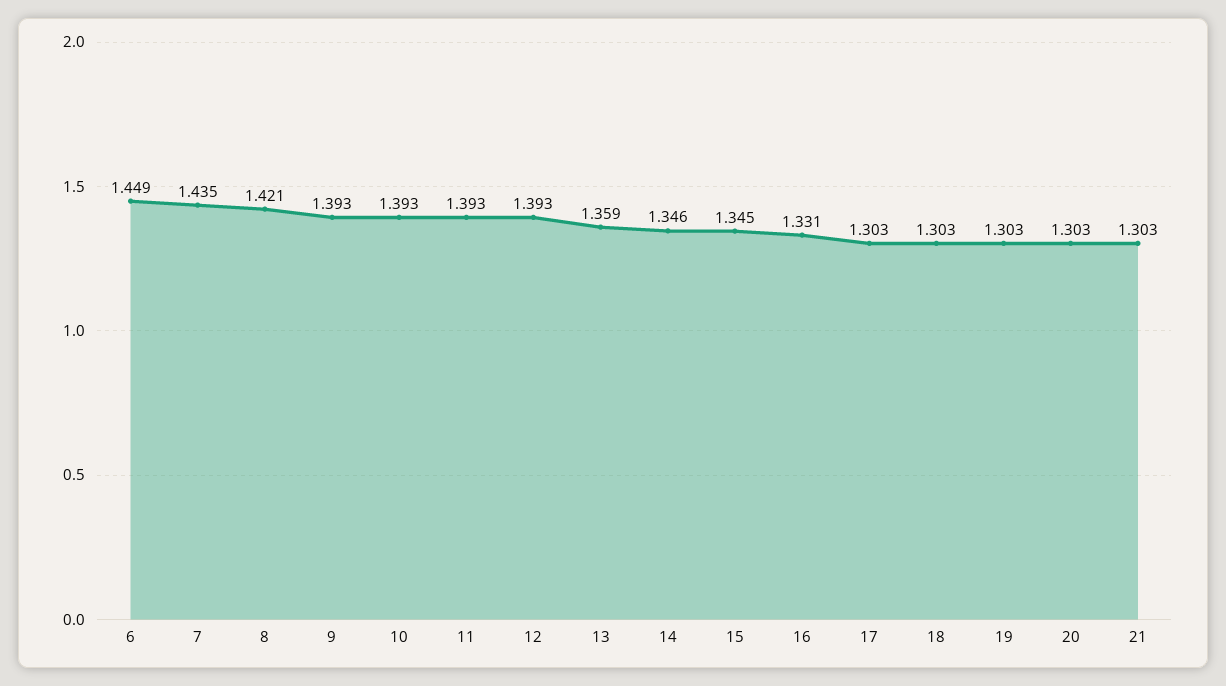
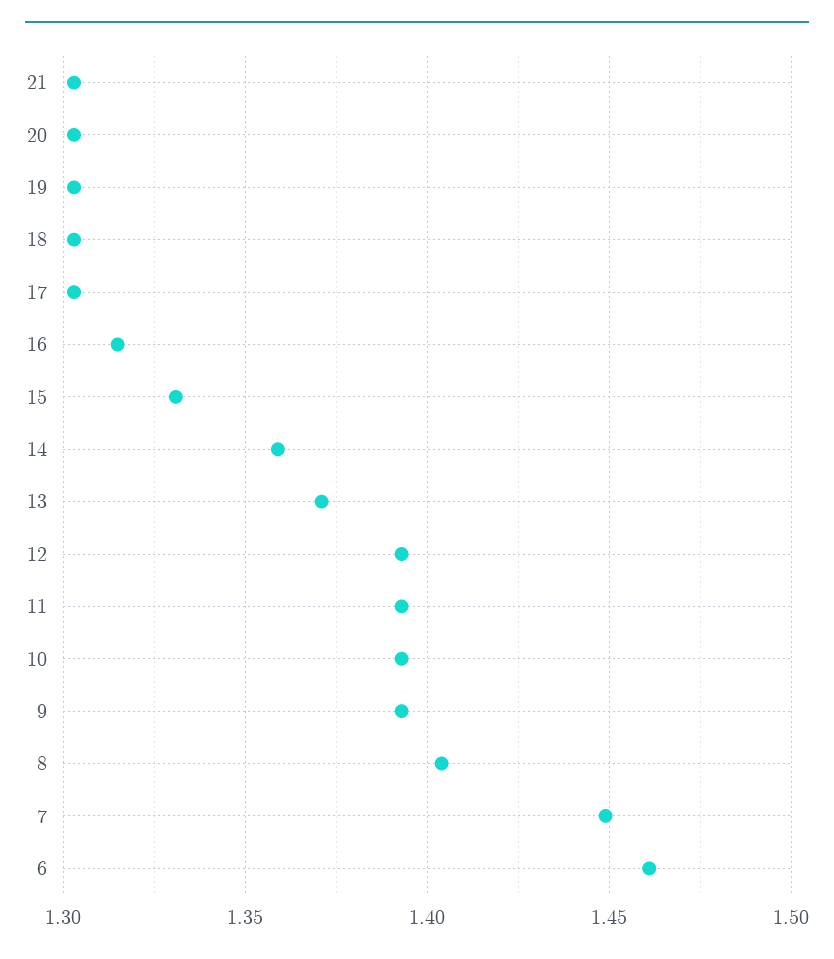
6: 1.449 -> 1.46
7: 1.435 -> 1.45
8: 1.421 -> 1.405
13: 1.359 -> 1.37
14: 1.346 -> 1.36
15: 1.345 -> 1.33
16: 1.331 -> 1.315

